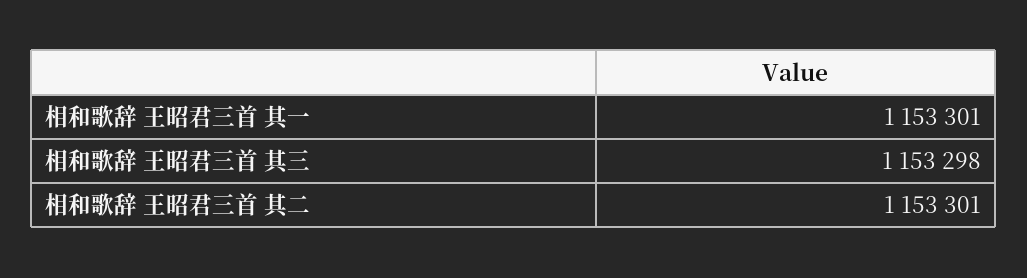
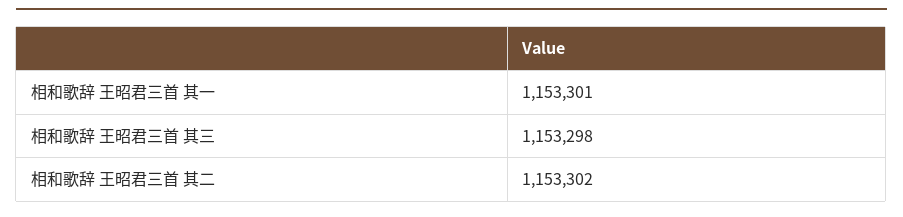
相和歌辞 王昭君三首 其二: 1153301 -> 1153302

